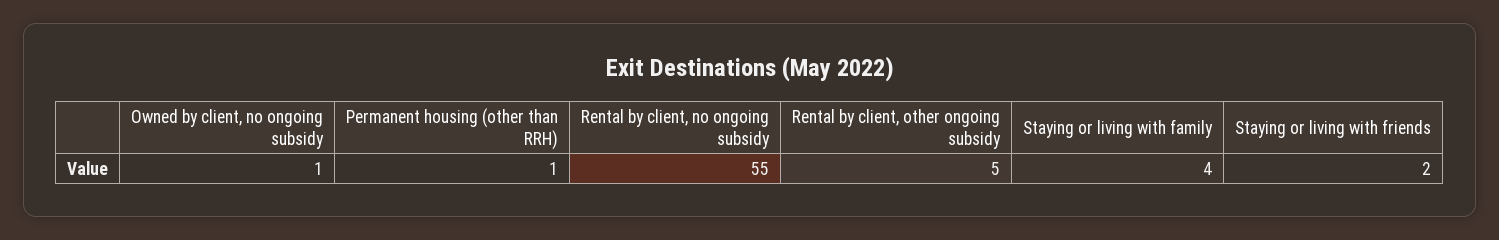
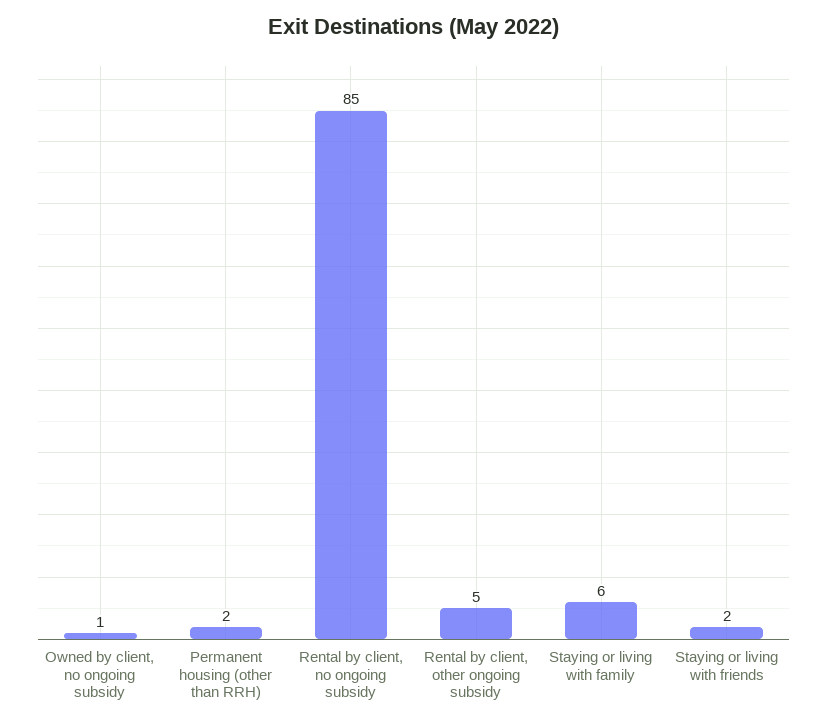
Permanent housing (other than RRH): 1 -> 2
Rental by client, no ongoing subsidy: 55 -> 85
Staying or living with family: 4 -> 6

